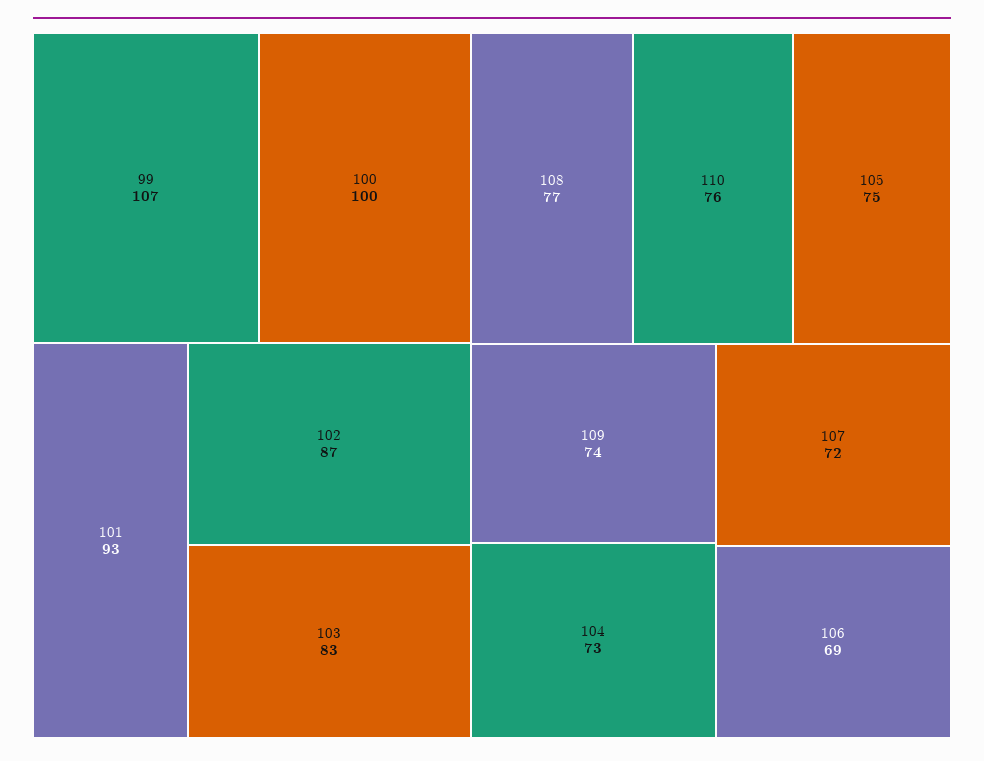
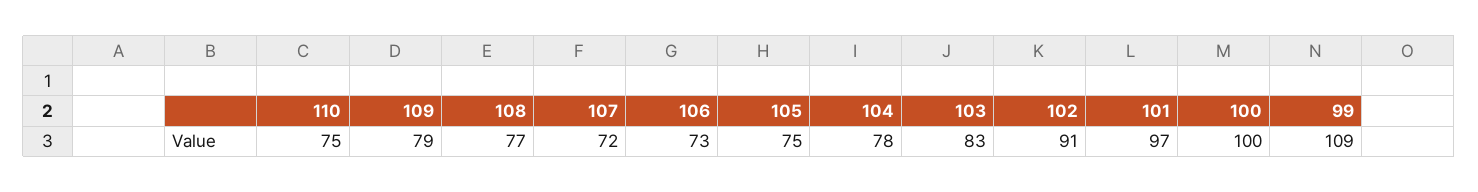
99: 107 -> 109
101: 93 -> 97
102: 87 -> 91
110: 76 -> 75
109: 74 -> 79
104: 73 -> 78
106: 69 -> 73

